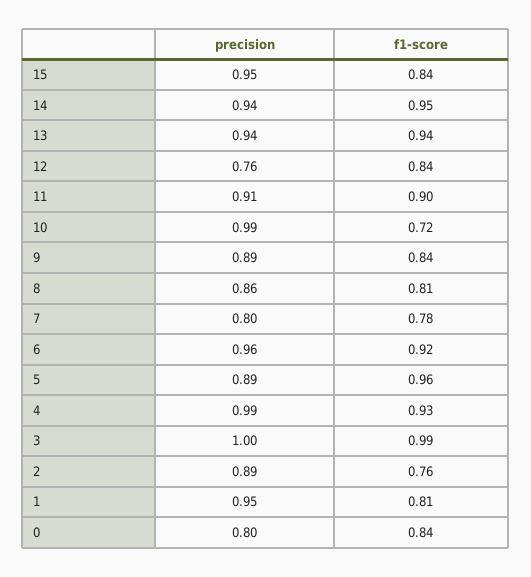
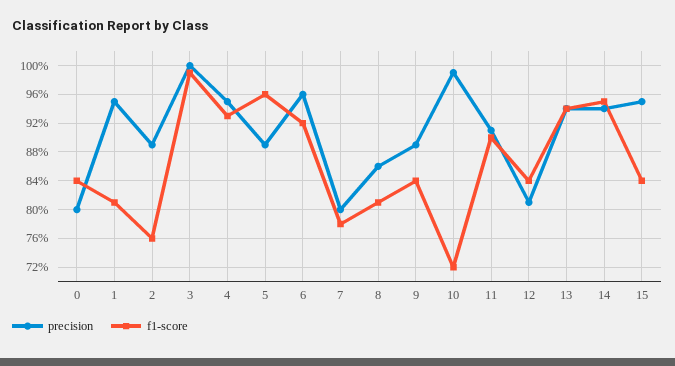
precision, 12: 0.76 -> 0.81
precision, 4: 0.99 -> 0.95

